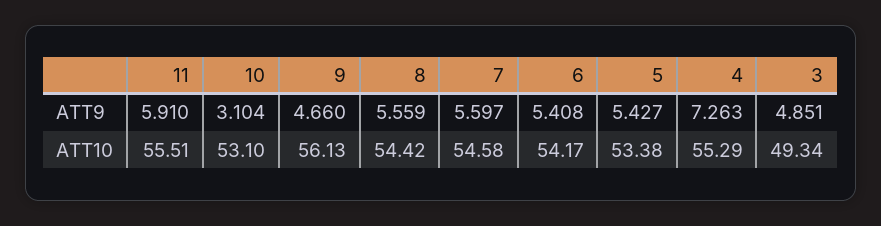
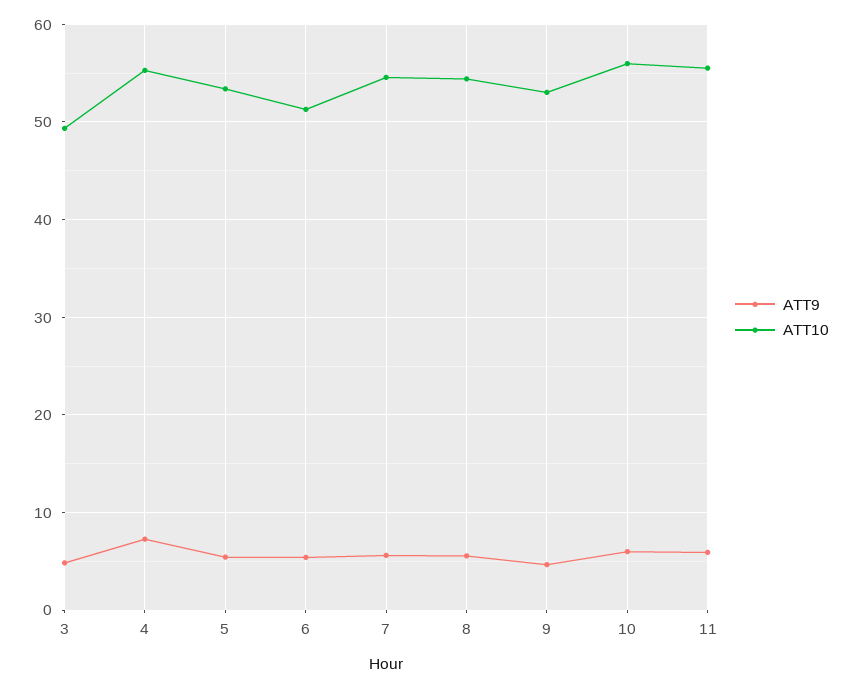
ATT9, 10: 3.104 -> 6
ATT10, 10: 53.1 -> 56
ATT10, 9: 56.13 -> 53
ATT10, 6: 54.17 -> 51

